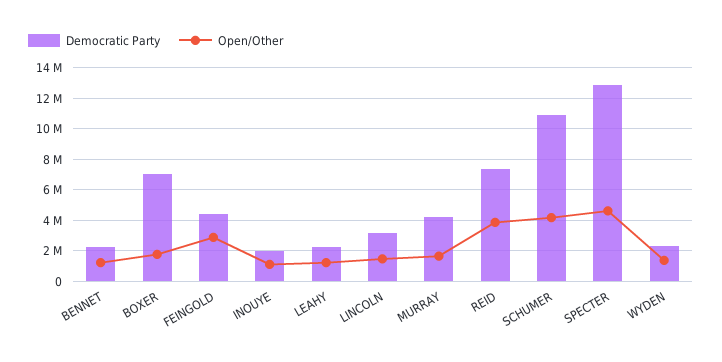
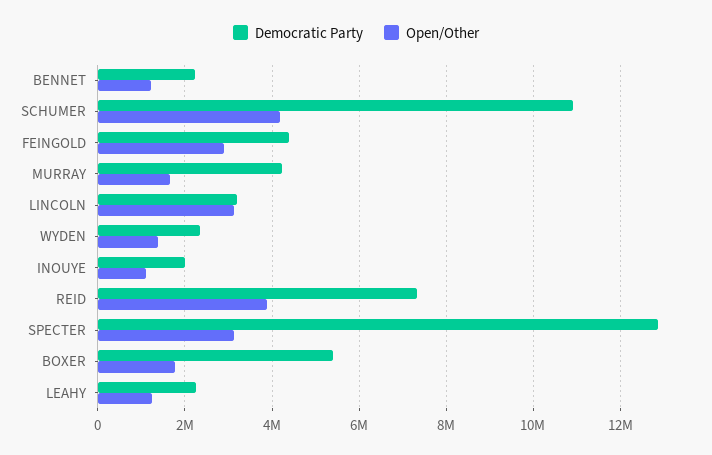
Democratic Party, BOXER: 7000000 -> 5400000
Open/Other, LINCOLN: 1500000 -> 3200000
Open/Other, SPECTER: 4500000 -> 3200000

